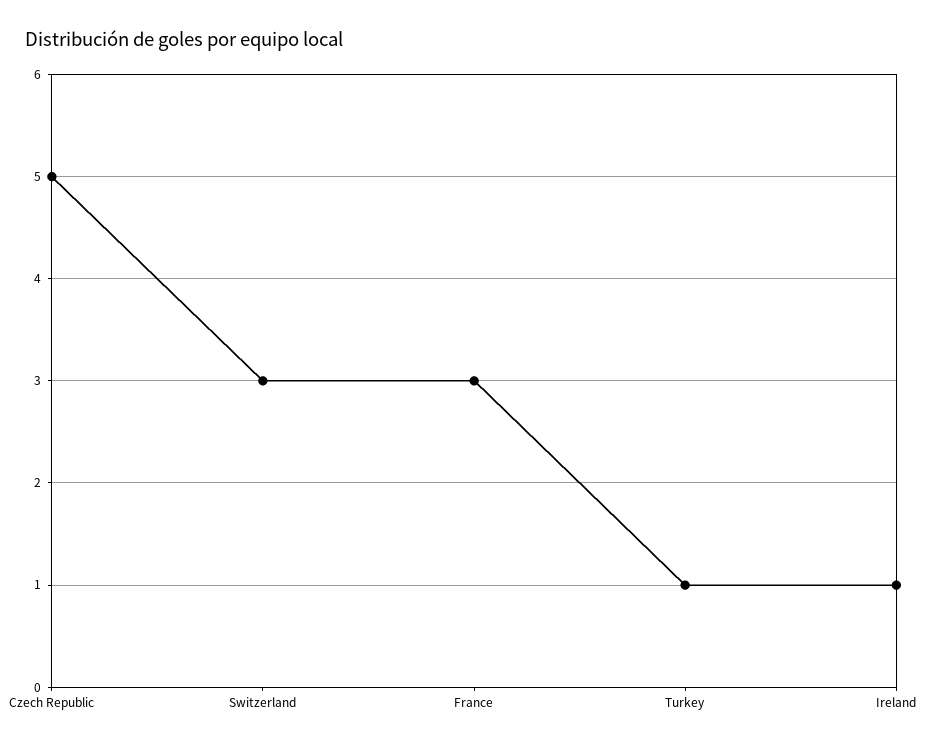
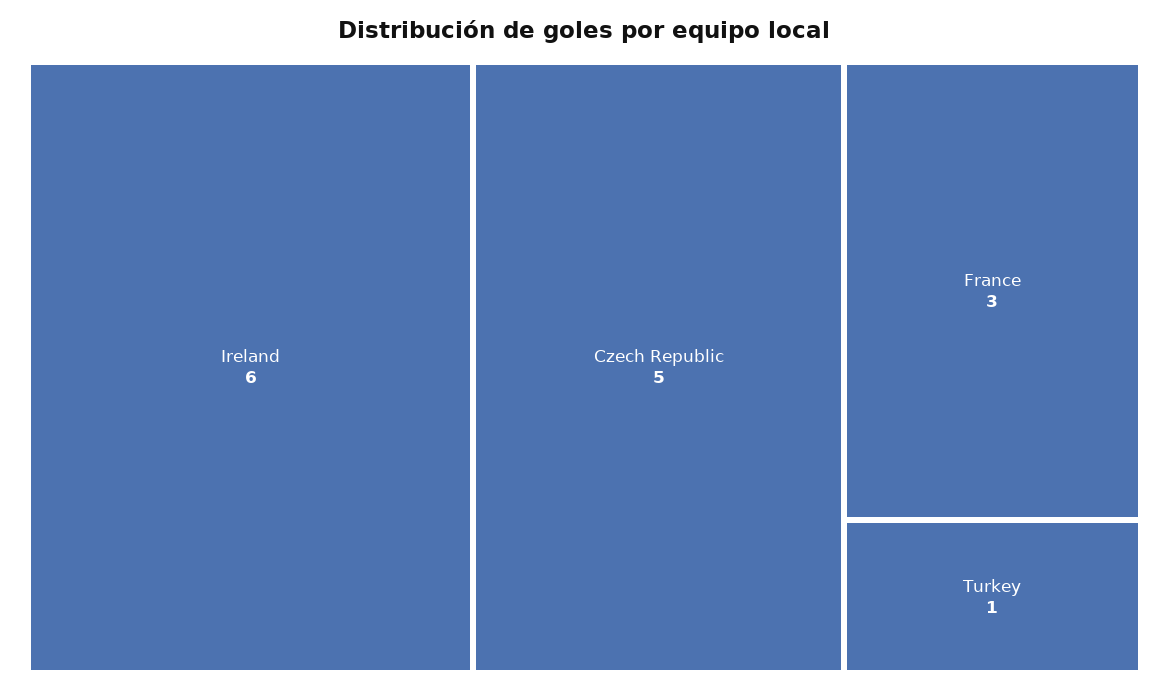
Switzerland: 3 -> none
Ireland: 1 -> 6

